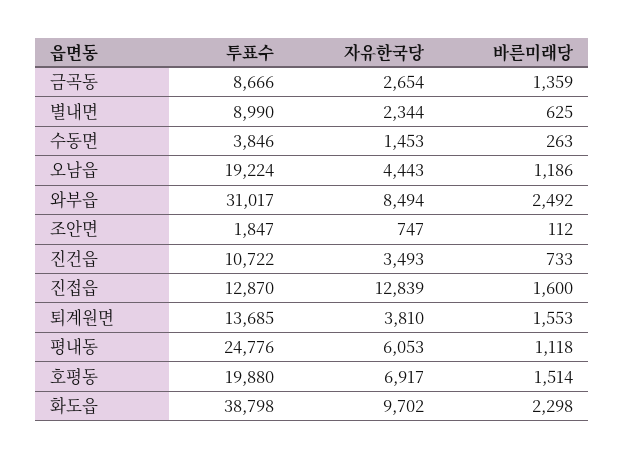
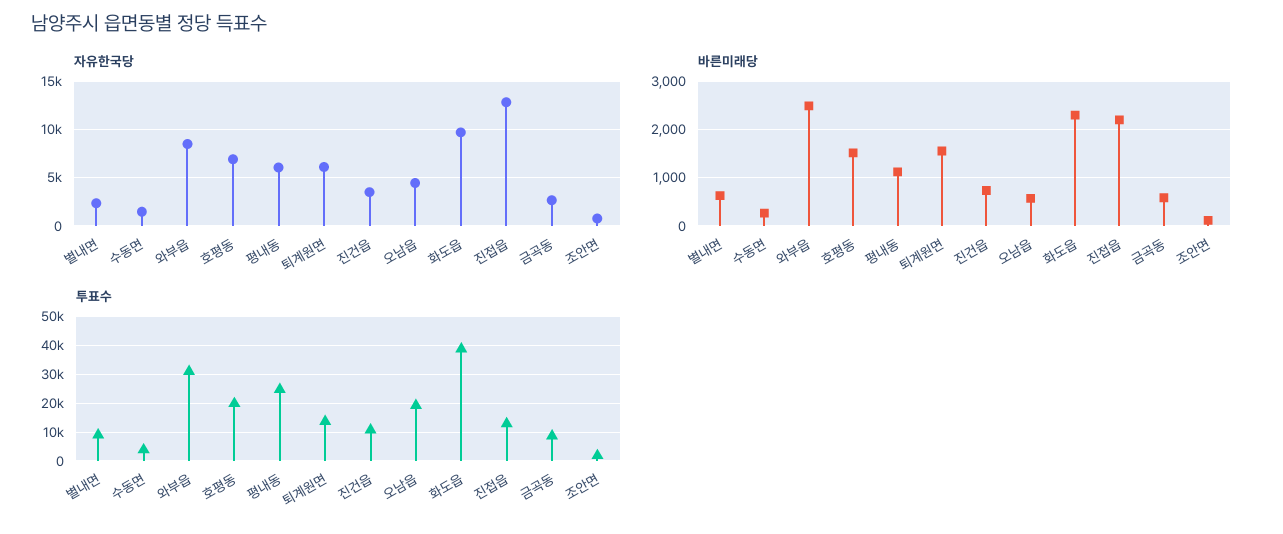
바른미래당, 금곡동: 1359 -> 600
바른미래당, 오남읍: 1186 -> 600
바른미래당, 진접읍: 1600 -> 2200
자유한국당, 퇴계원면: 3810 -> 6000

